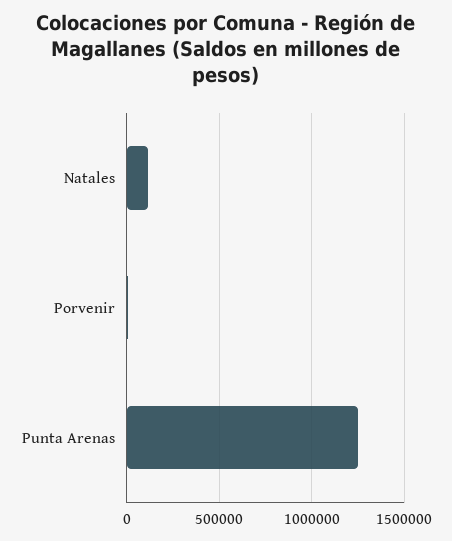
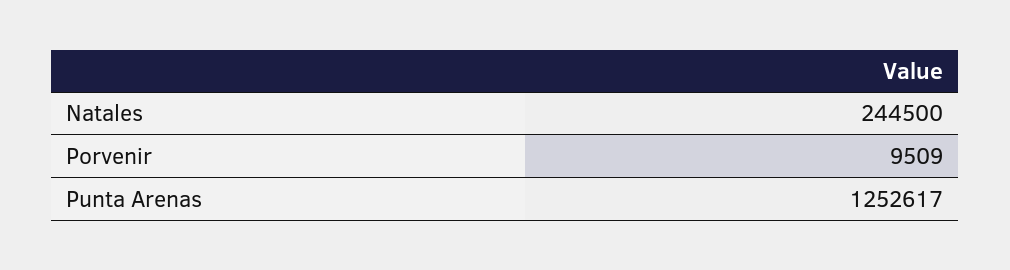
Natales: 100000 -> 244500

